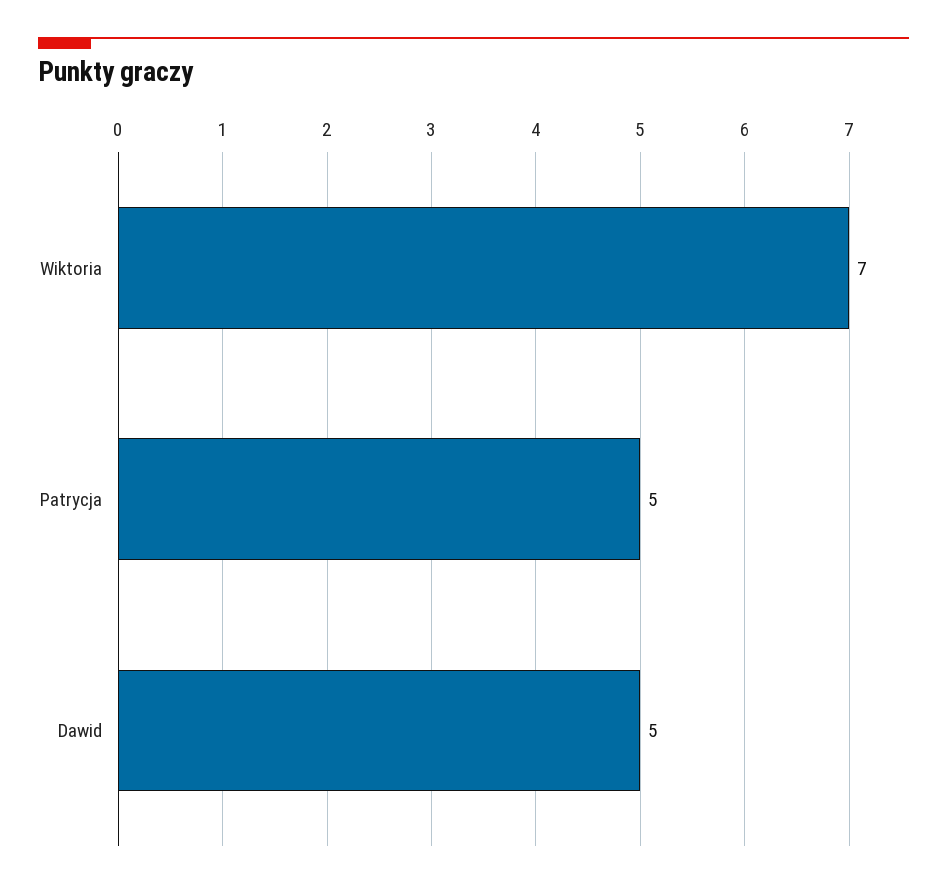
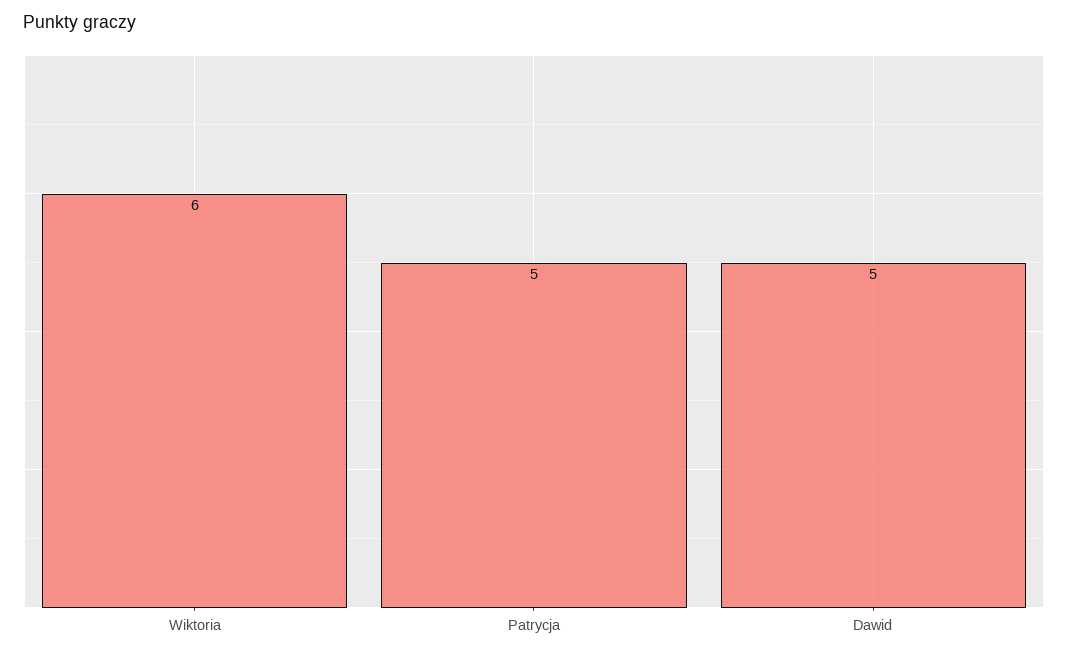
Wiktoria: 7 -> 6

